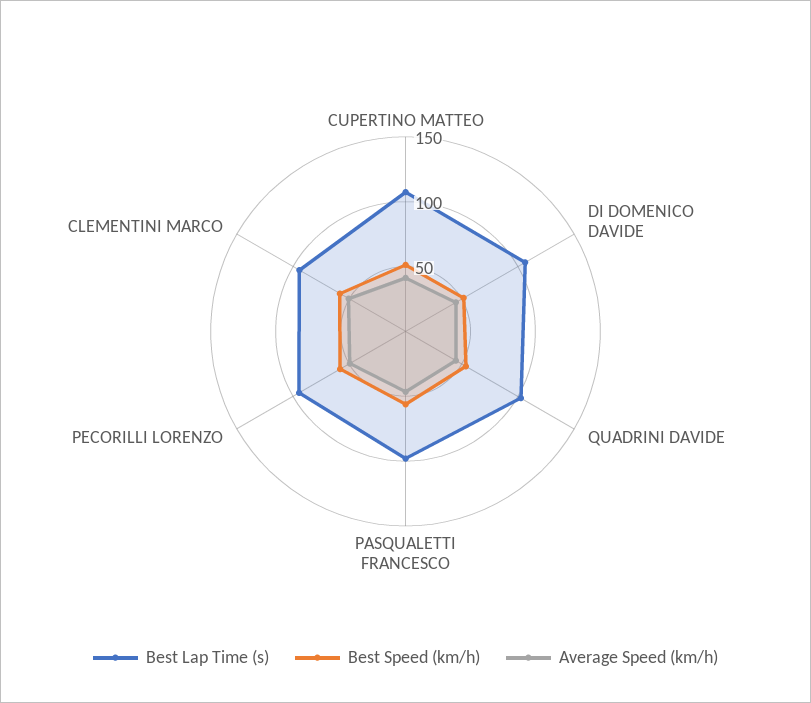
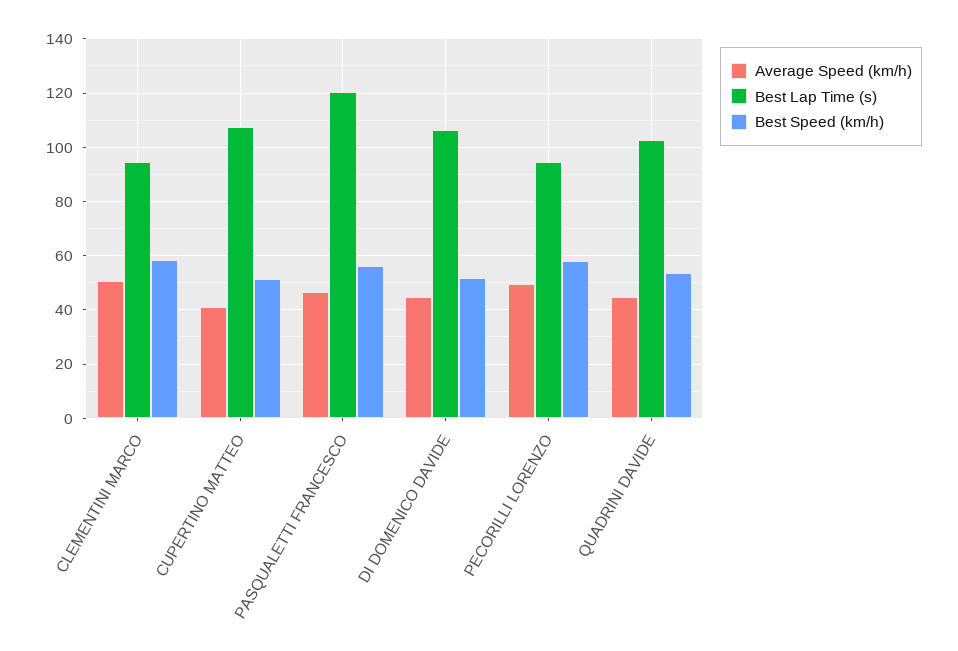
Best Lap Time (s), PASQUALETTI FRANCESCO: 100 -> 120

